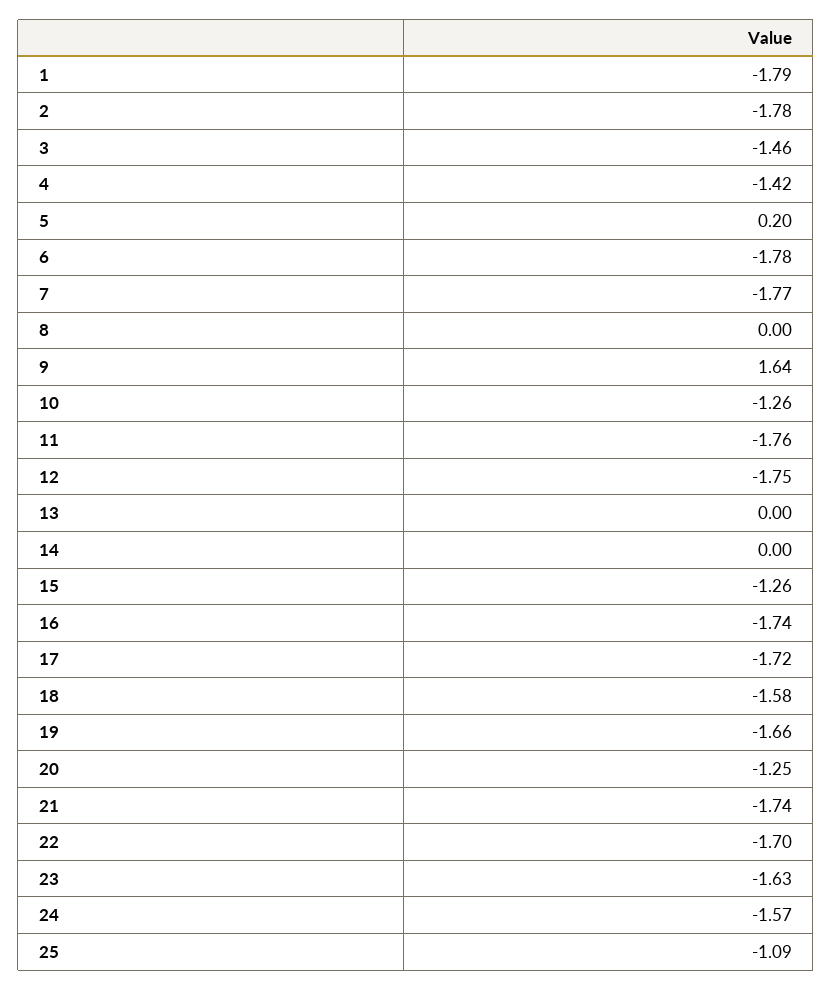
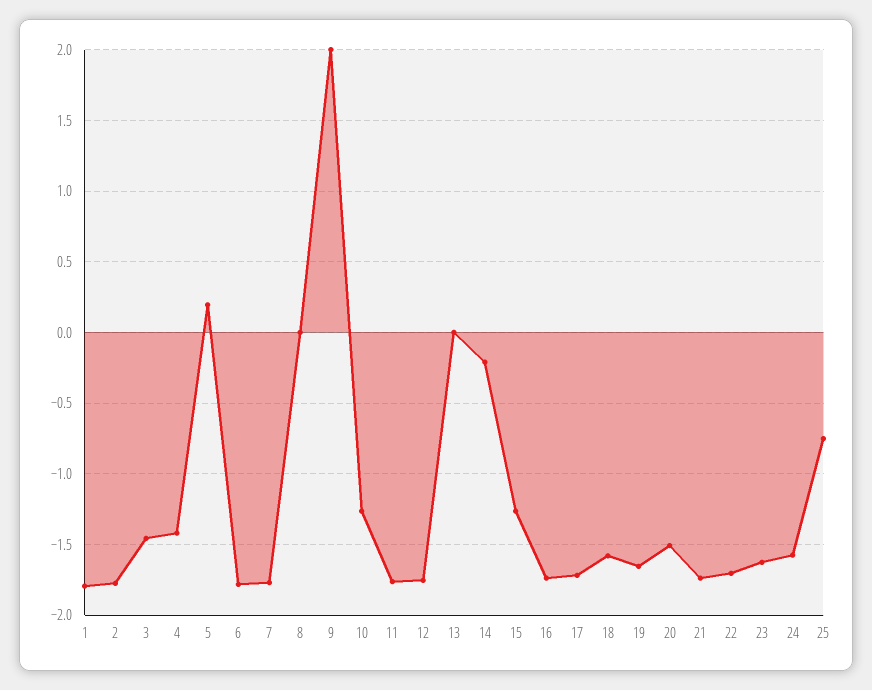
9: 1.64 -> 2
14: 0 -> -0.2
20: -1.25 -> -1.5
25: -1.09 -> -0.75

